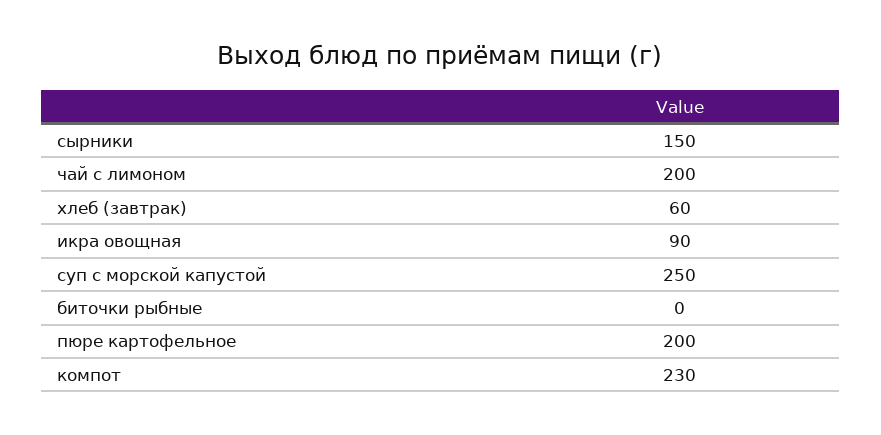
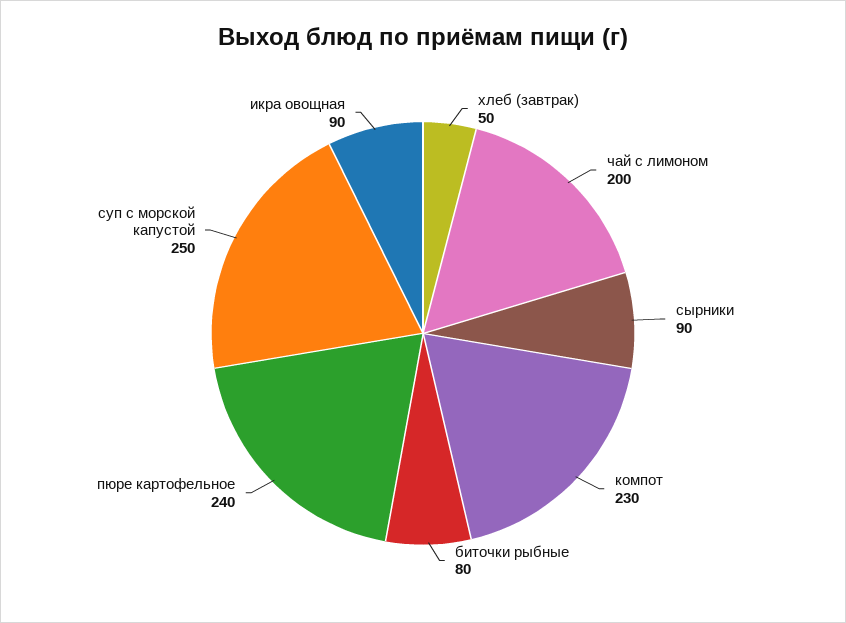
сырники: 150 -> 90
хлеб (завтрак): 60 -> 50
биточки рыбные: 0 -> 80
пюре картофельное: 200 -> 240

